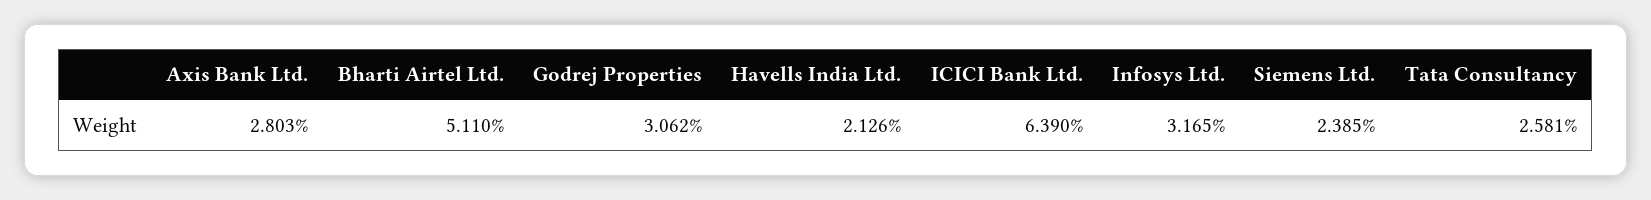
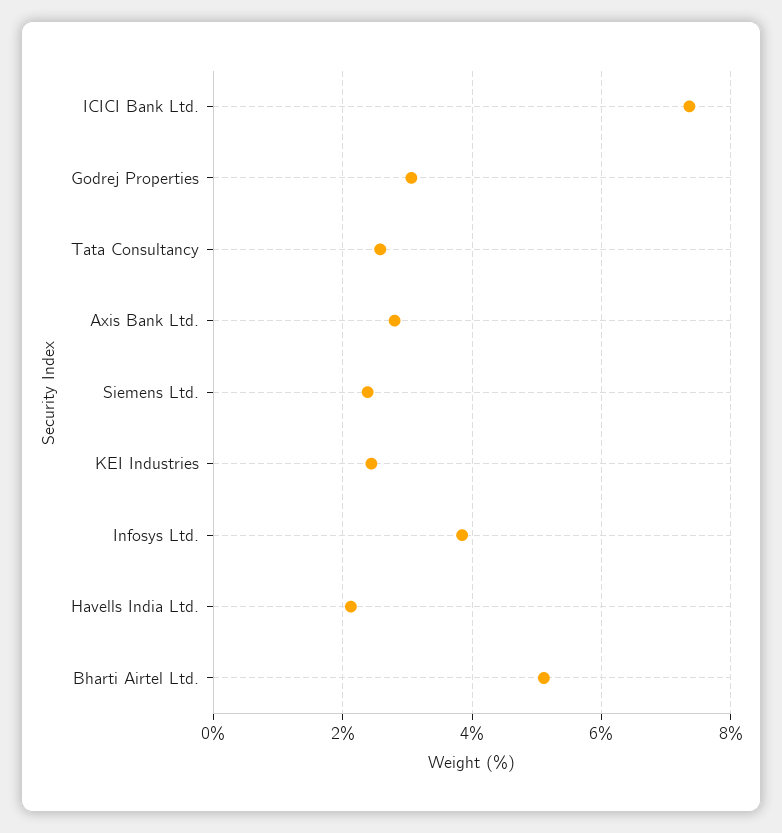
ICICI Bank Ltd.: 6.39 -> 7.4
Infosys Ltd.: 3.165 -> 3.8
KEI Industries: none -> 2.4

